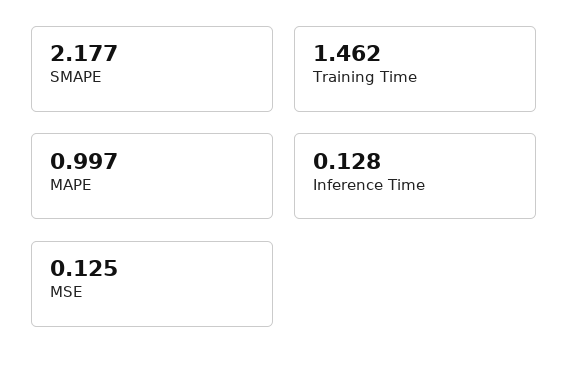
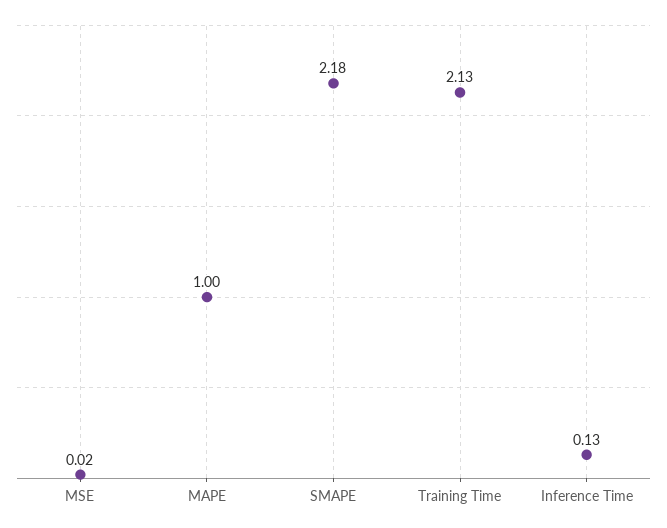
Training Time: 1.462 -> 2.13
MSE: 0.125 -> 0.02

